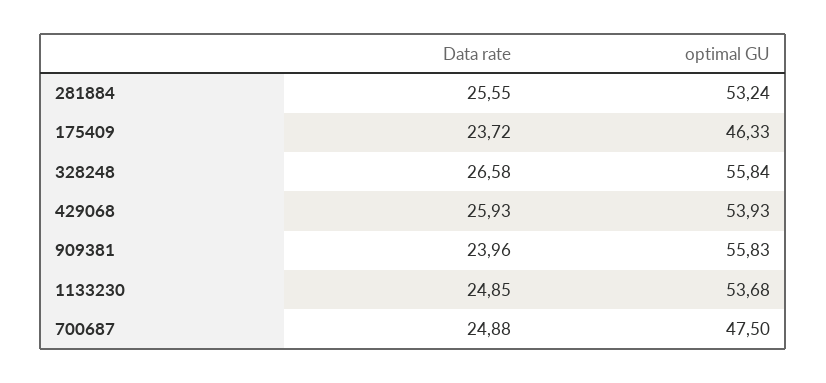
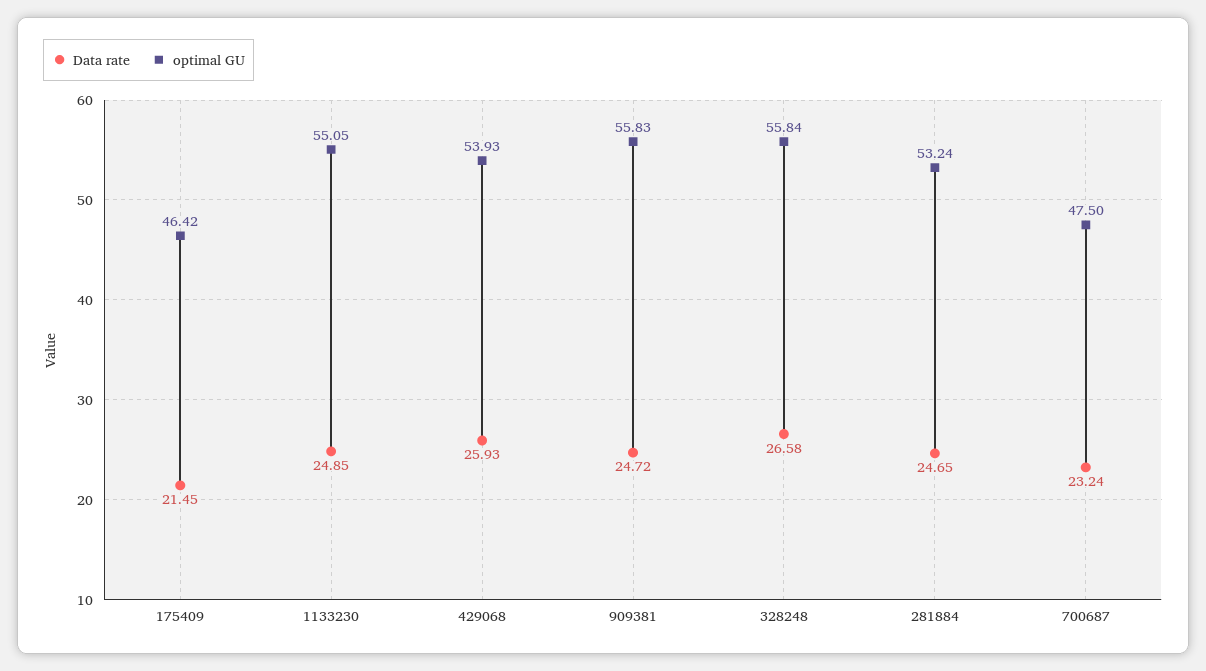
Data rate, 281884: 25.55 -> 24.65
Data rate, 175409: 23.72 -> 21.45
optimal GU, 175409: 46.33 -> 46.42
Data rate, 909381: 23.96 -> 24.72
optimal GU, 1133230: 53.68 -> 55.05
Data rate, 700687: 24.88 -> 23.24

